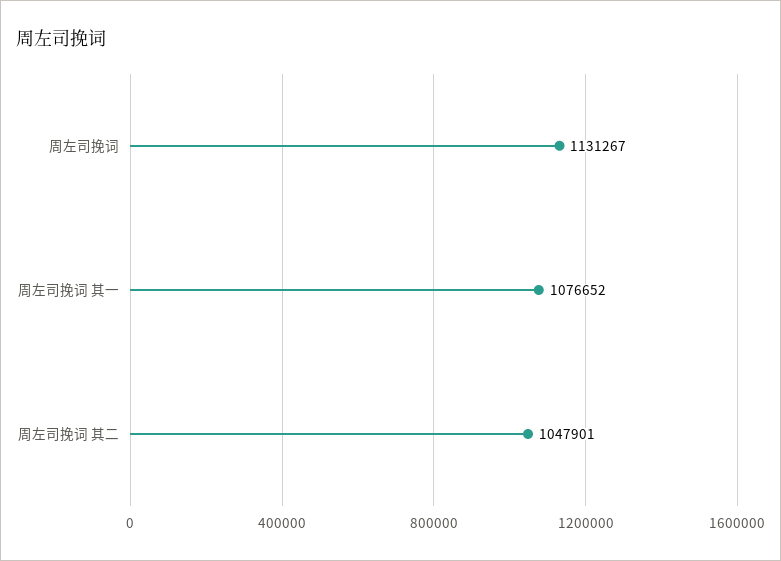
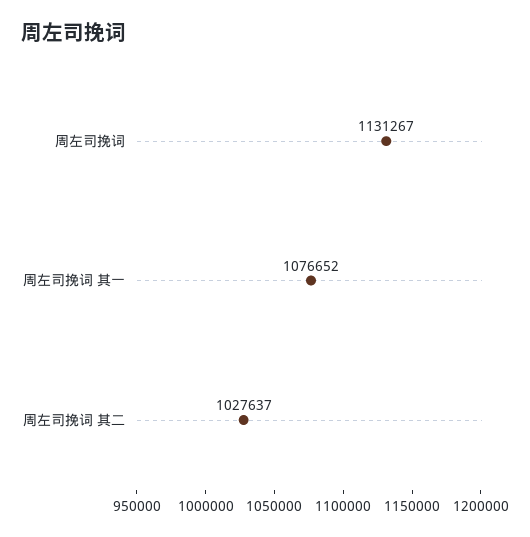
周左司挽词 其二: 1047901 -> 1027637

